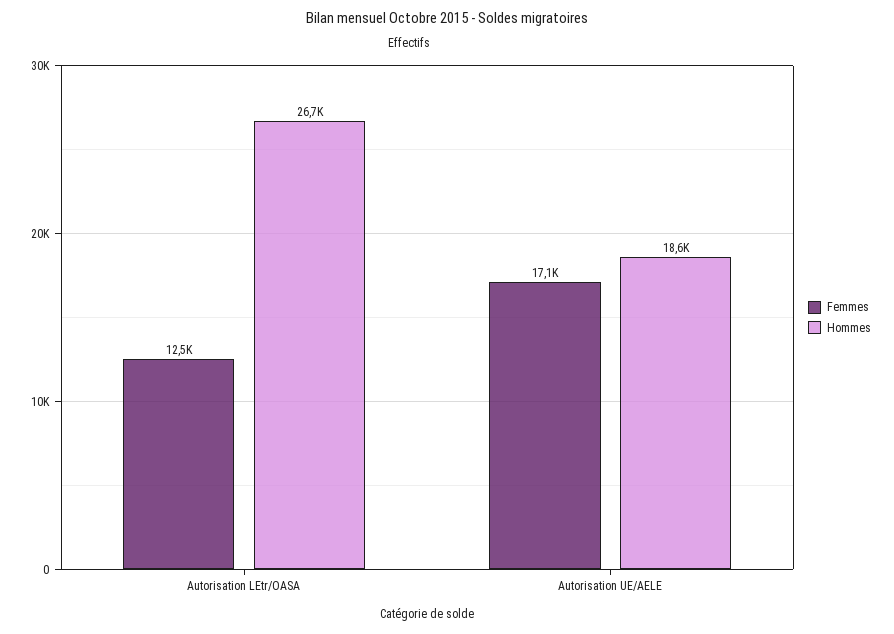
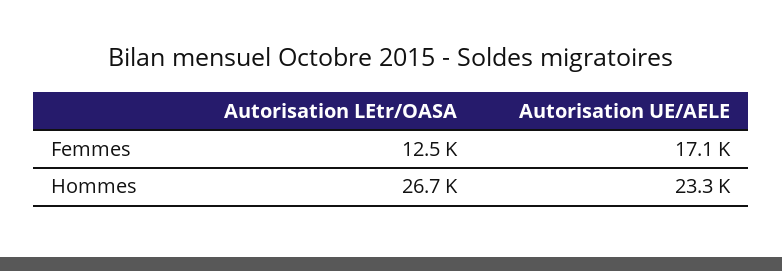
Hommes, Autorisation UE/AELE: 18600 -> 23300

